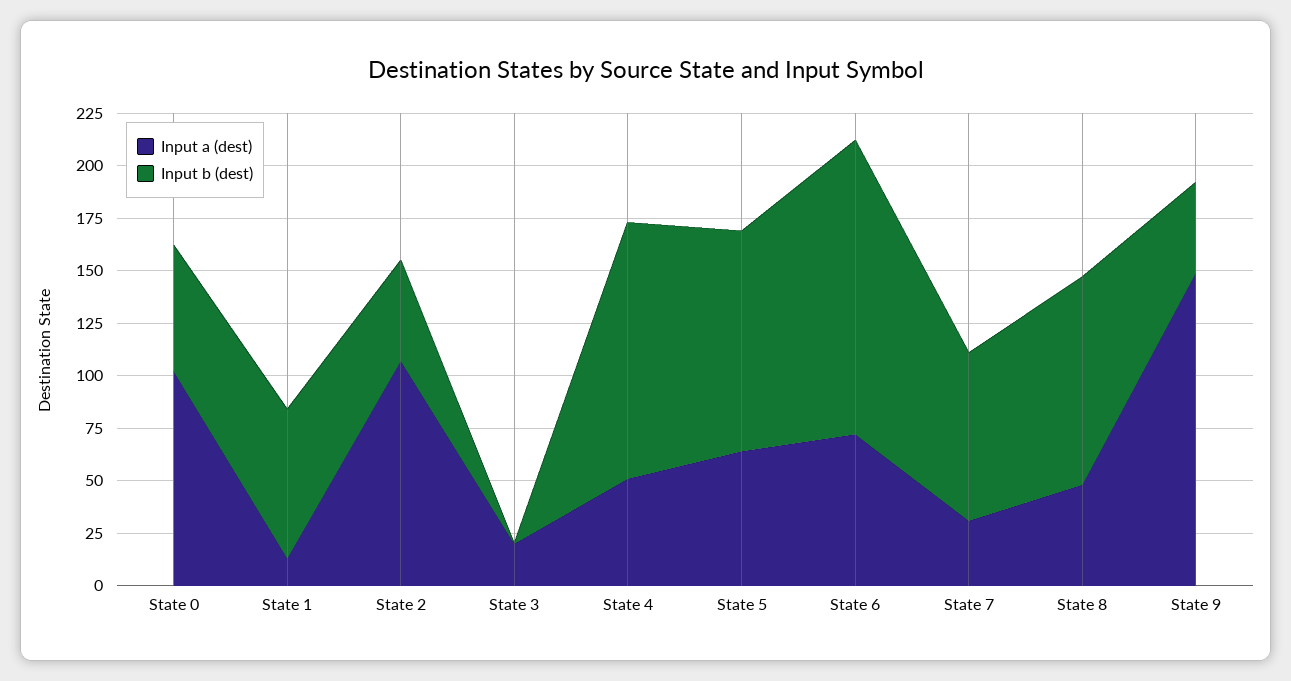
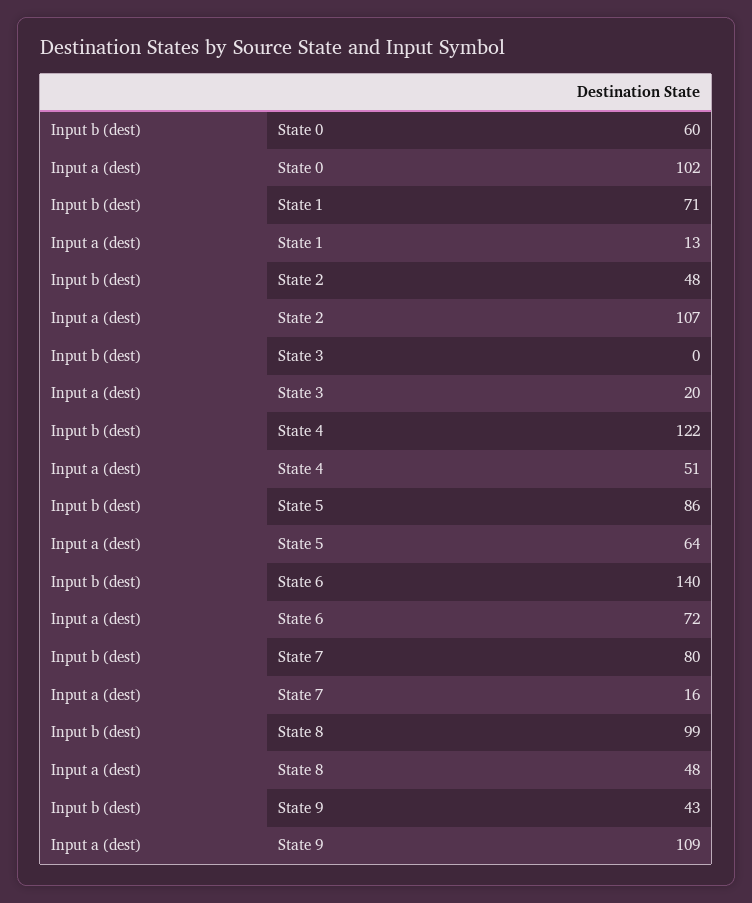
Input b (dest), State 5: 105 -> 86
Input a (dest), State 7: 30 -> 16
Input a (dest), State 9: 150 -> 109

